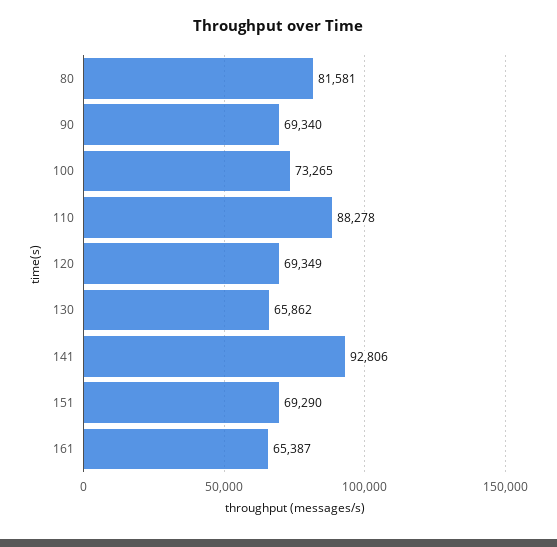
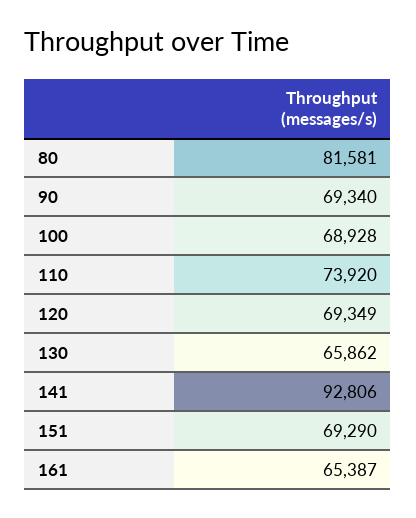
100: 73265 -> 68928
110: 88278 -> 73920

